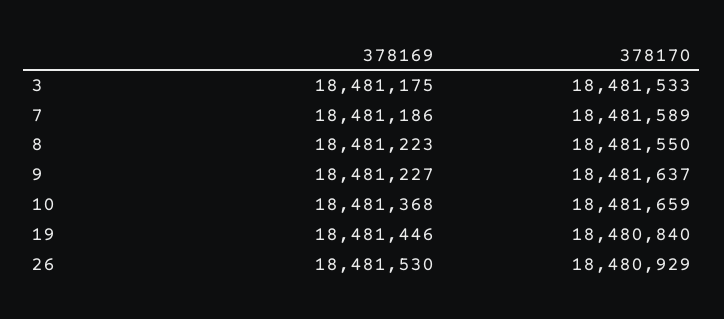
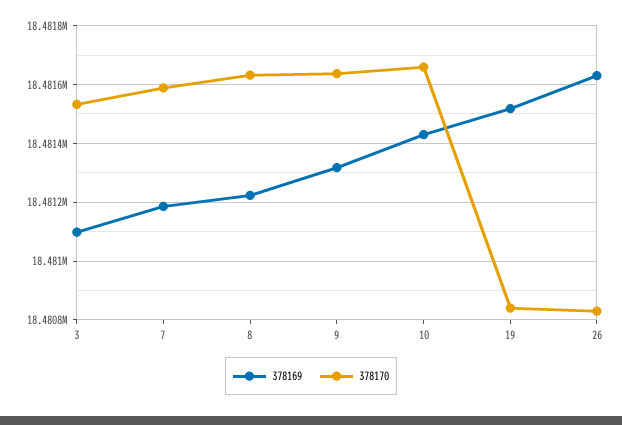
378169, 3: 18481175 -> 18481100
378170, 8: 18481550 -> 18481625
378169, 9: 18481227 -> 18481325
378169, 10: 18481368 -> 18481425
378169, 19: 18481446 -> 18481525
378169, 26: 18481530 -> 18481625
378170, 26: 18480929 -> 18480825

